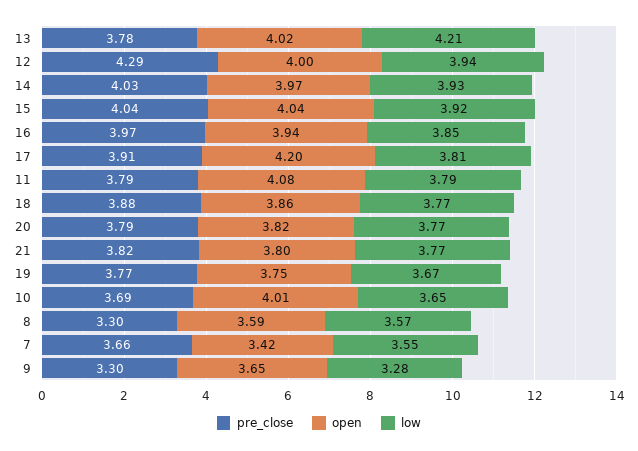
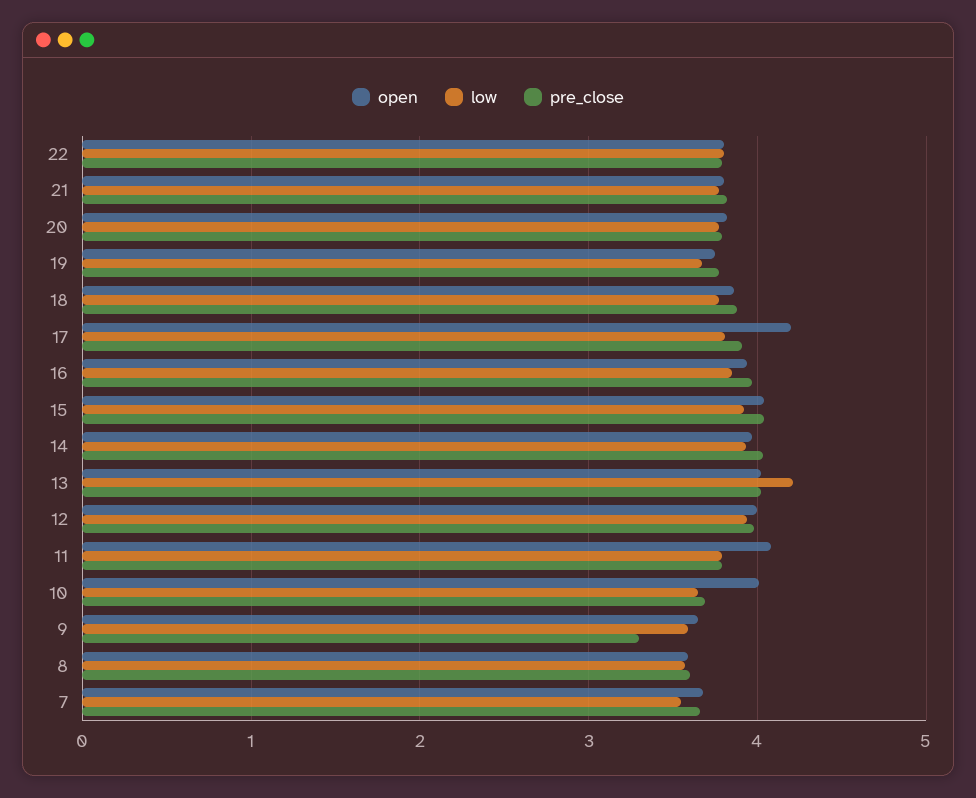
pre_close, 13: 3.78 -> 4
pre_close, 12: 4.29 -> 4
pre_close, 8: 3.3 -> 3.6
open, 7: 3.42 -> 3.7
low, 9: 3.28 -> 3.6
open, 22: none -> 3.8
low, 22: none -> 3.8
pre_close, 22: none -> 3.8

